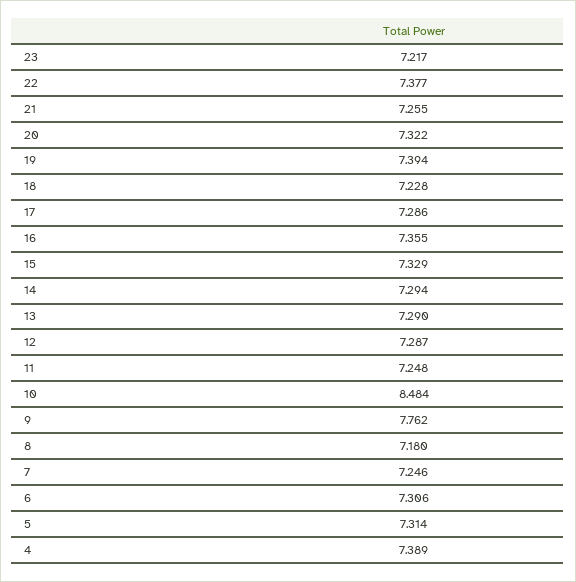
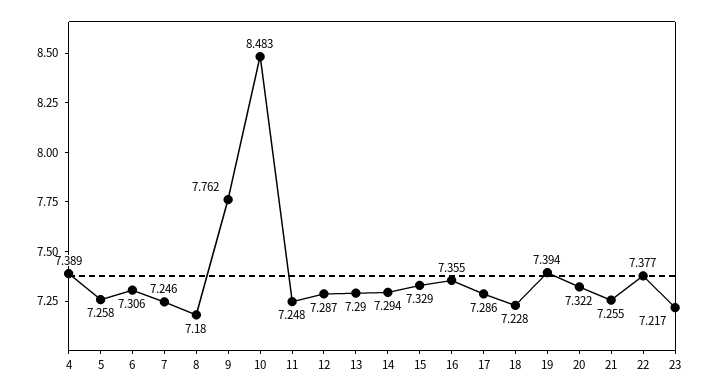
10: 8.484 -> 8.483
5: 7.314 -> 7.258

